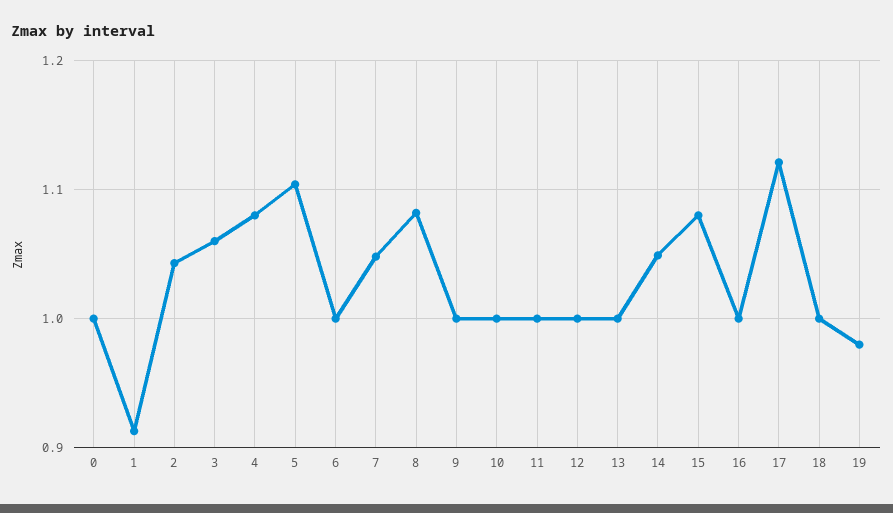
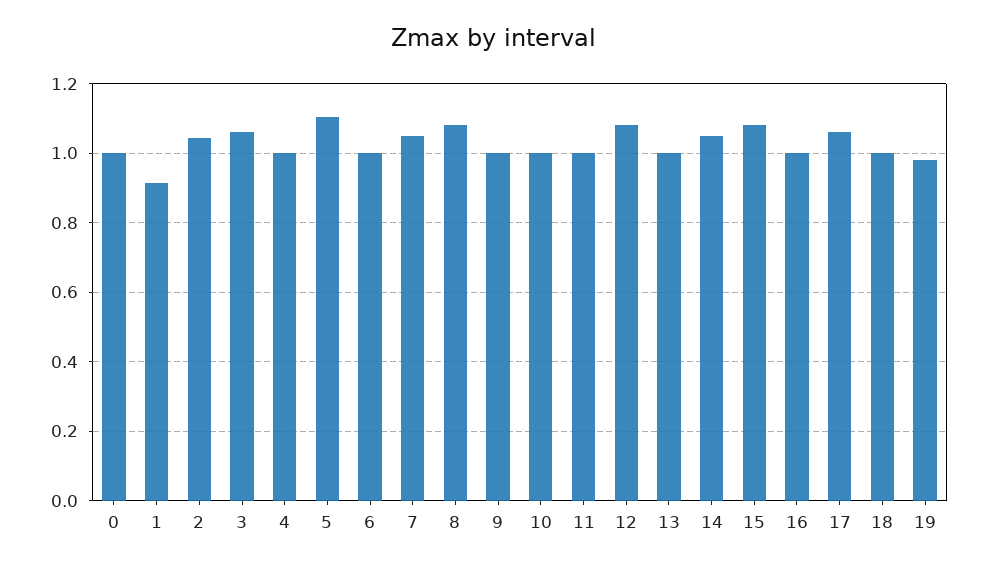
4: 1.08 -> 1
12: 1 -> 1.08
17: 1.12 -> 1.06

